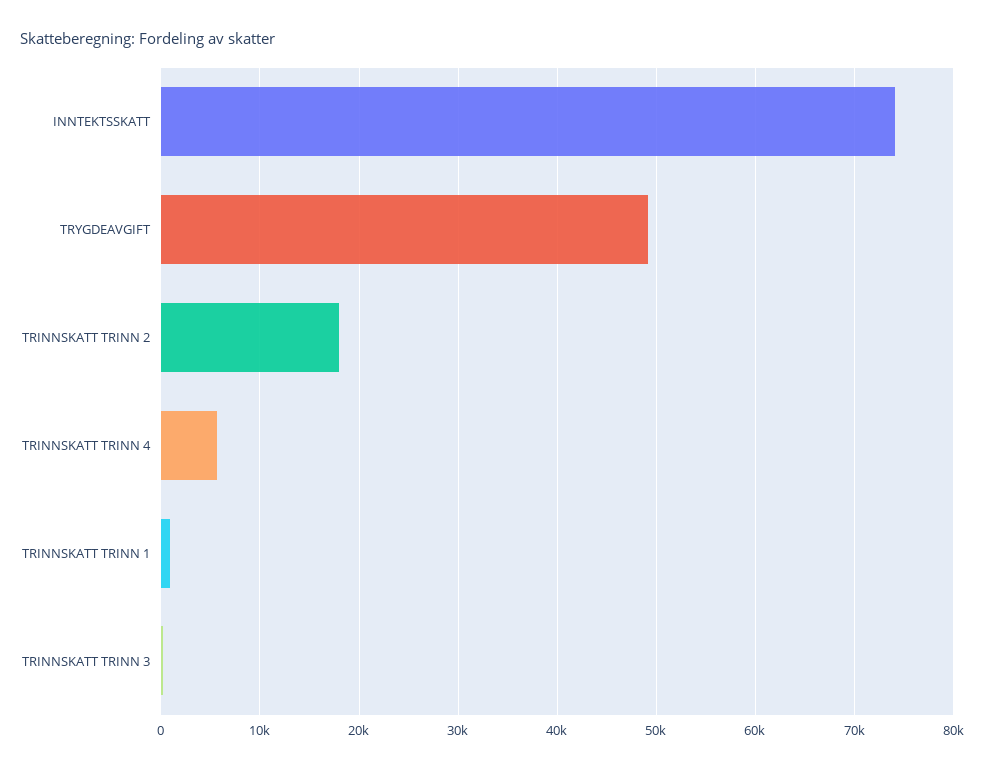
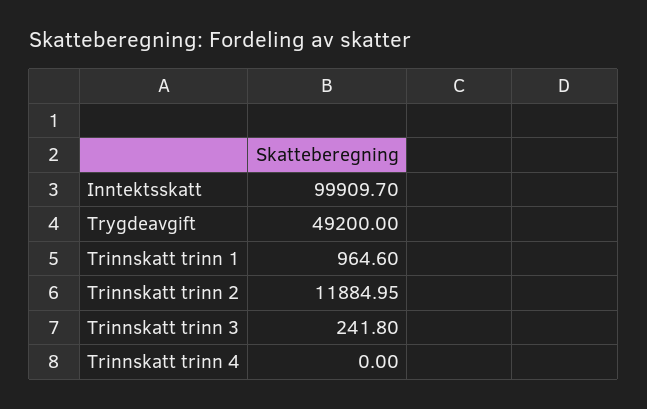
INNTEKTSSKATT: 74000 -> 99909.7
TRINNSKATT TRINN 2: 18000 -> 11884.95
TRINNSKATT TRINN 4: 6000 -> 0

